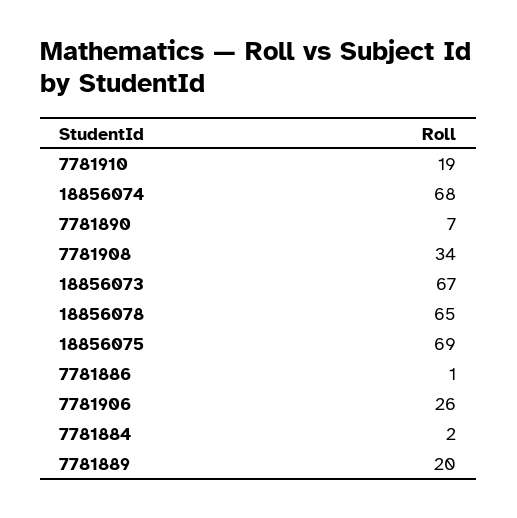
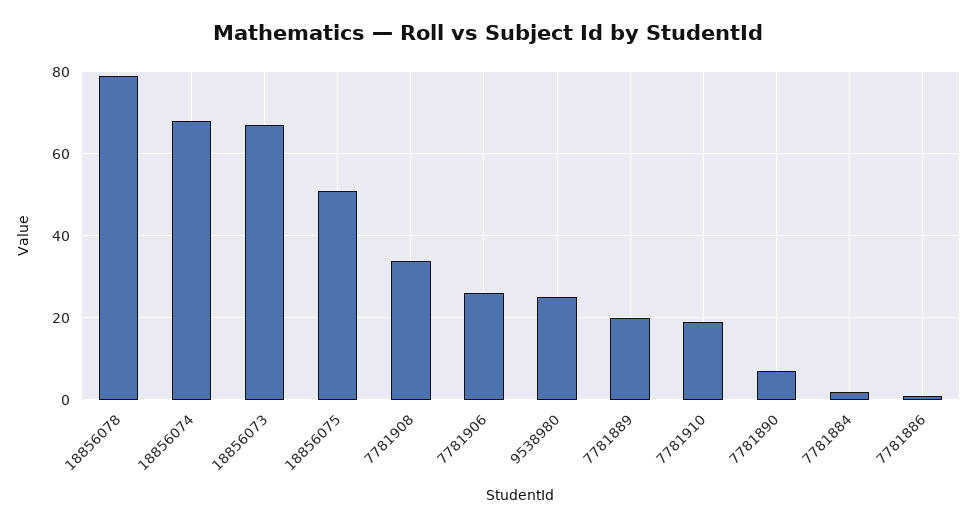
18856078: 65 -> 80
18856075: 69 -> 50
9538980: none -> 25

